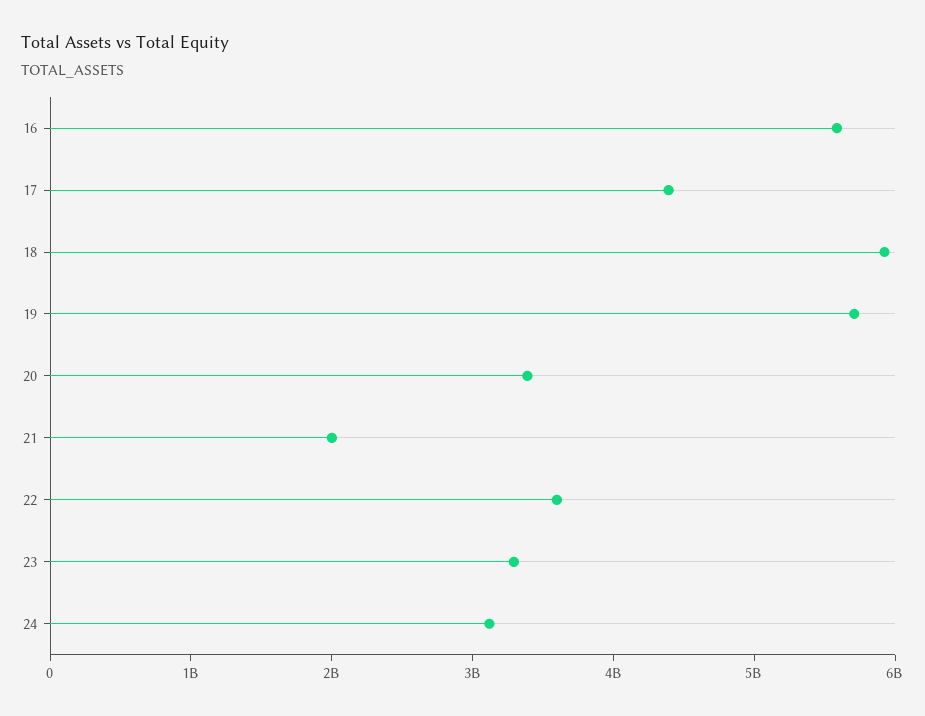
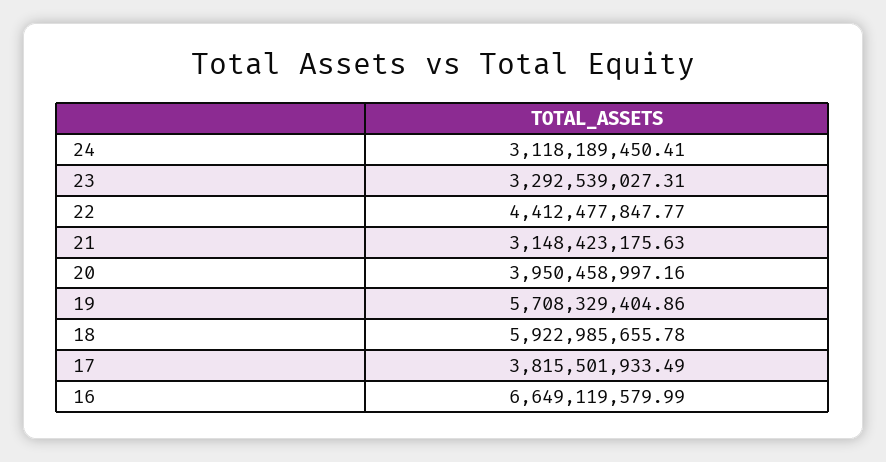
16: 5600000000 -> 6649119579.99
17: 4400000000 -> 3815501933.49
20: 3400000000 -> 3950458997.16
21: 2000000000 -> 3148423175.63
22: 3600000000 -> 4412477847.77

